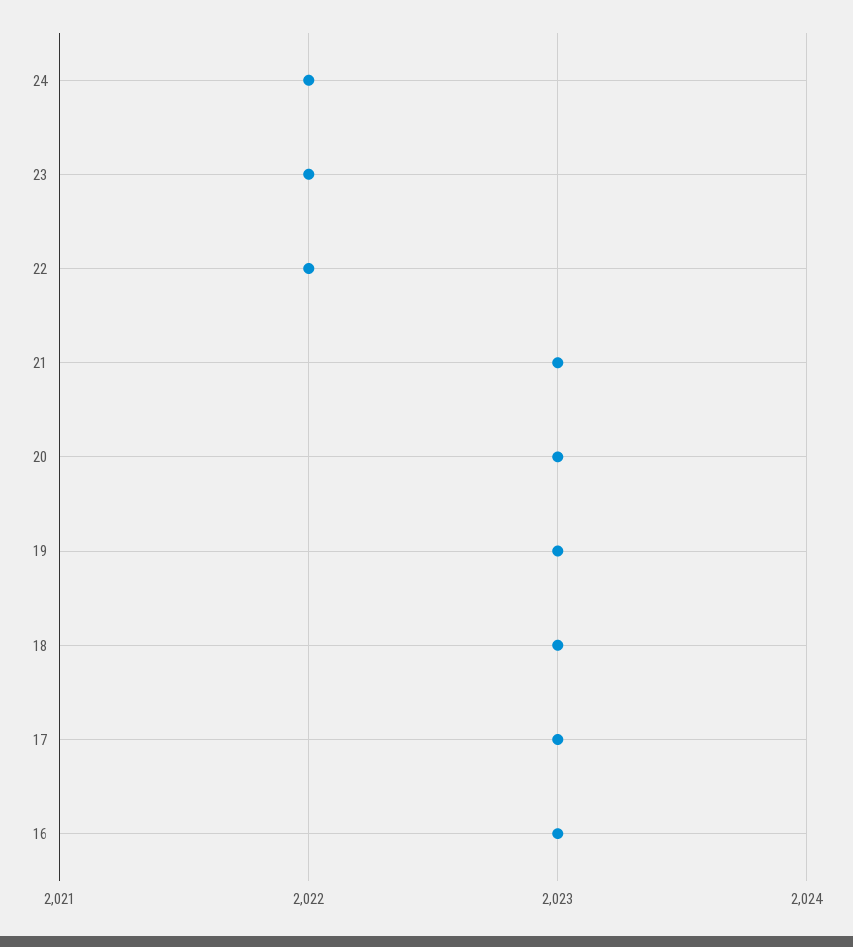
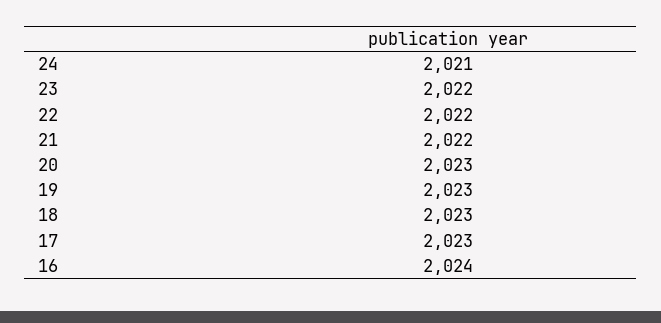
24: 2022 -> 2021
21: 2023 -> 2022
16: 2023 -> 2024

